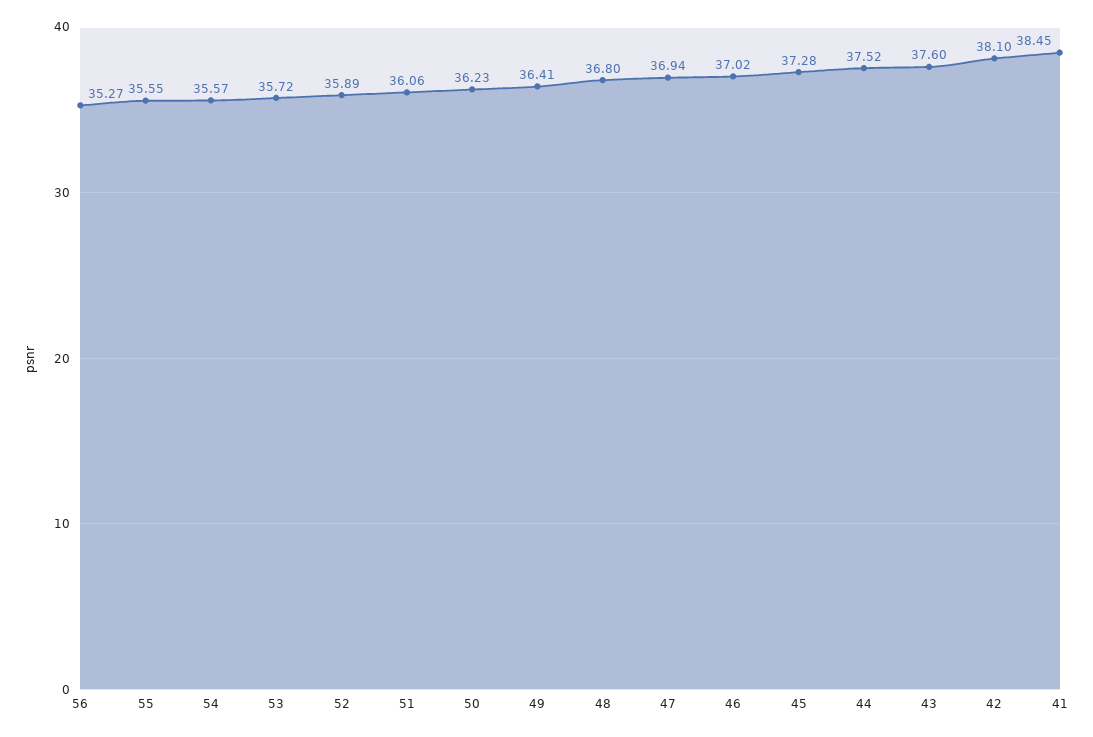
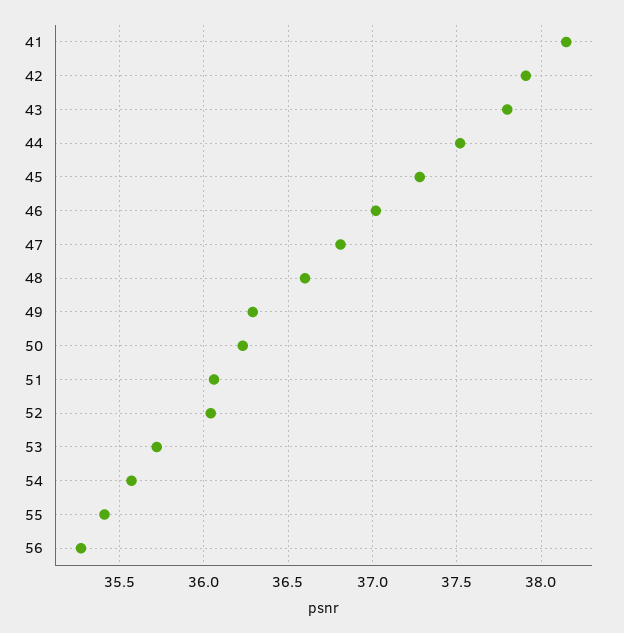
55: 35.55 -> 35.4
52: 35.89 -> 36.05
49: 36.41 -> 36.3
48: 36.8 -> 36.6
47: 36.94 -> 36.8
43: 37.6 -> 37.8
42: 38.1 -> 37.9
41: 38.45 -> 38.15

